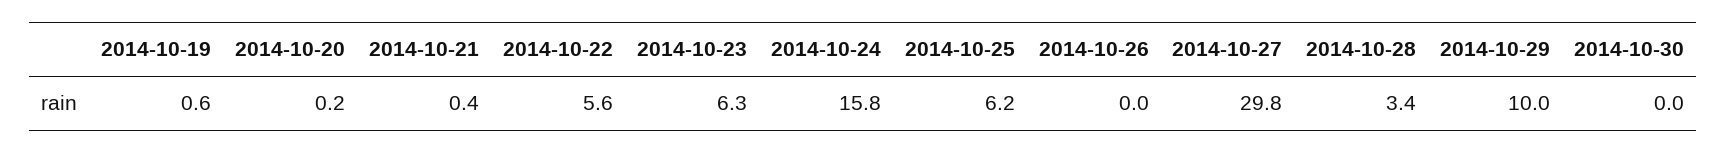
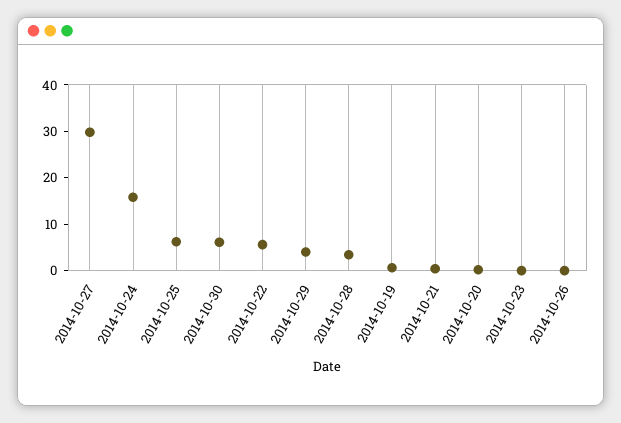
2014-10-23: 6.3 -> 0
2014-10-29: 10 -> 4
2014-10-30: 0 -> 6

